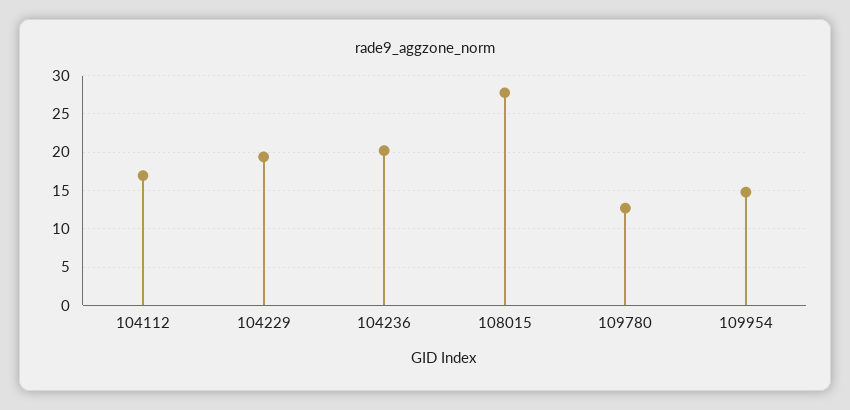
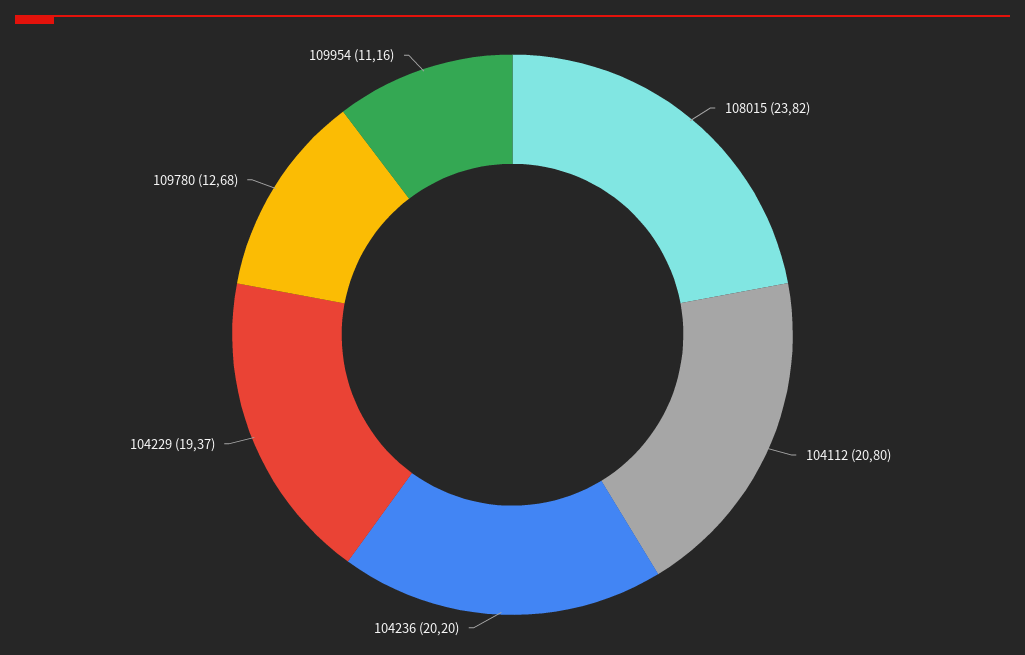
104112: 17 -> 20.8
108015: 28 -> 23.82
109954: 15 -> 11.16

